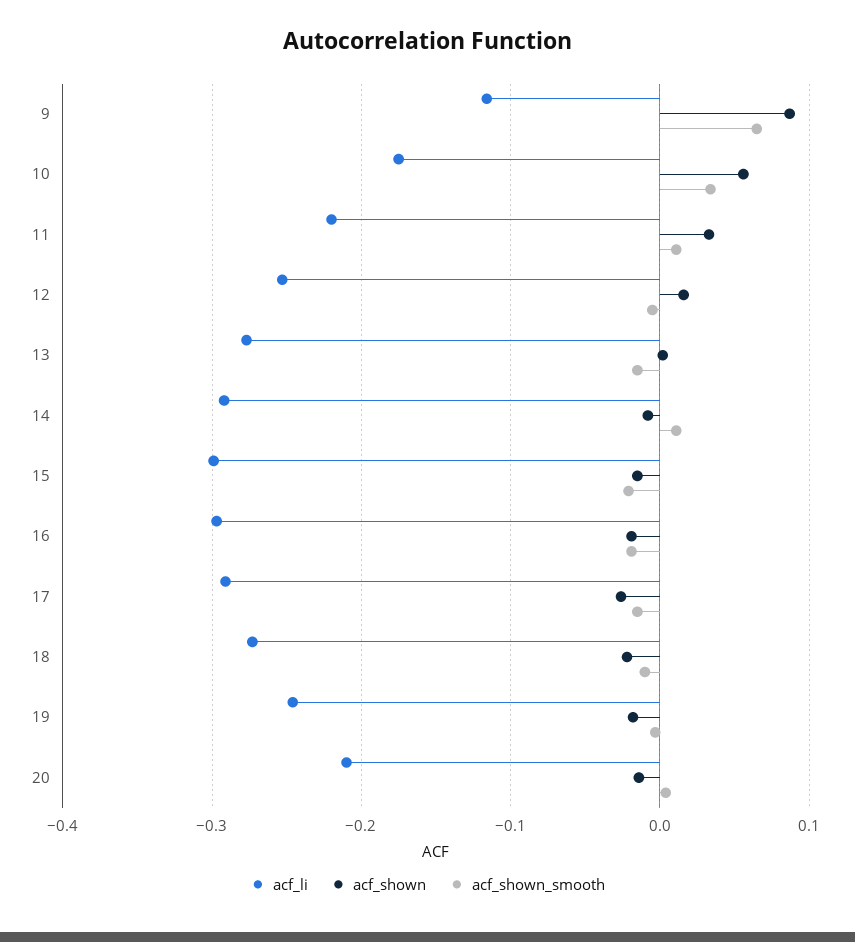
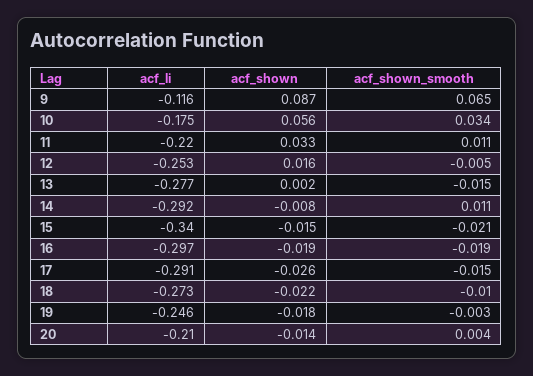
acf_li, 15: -0.3 -> -0.34

